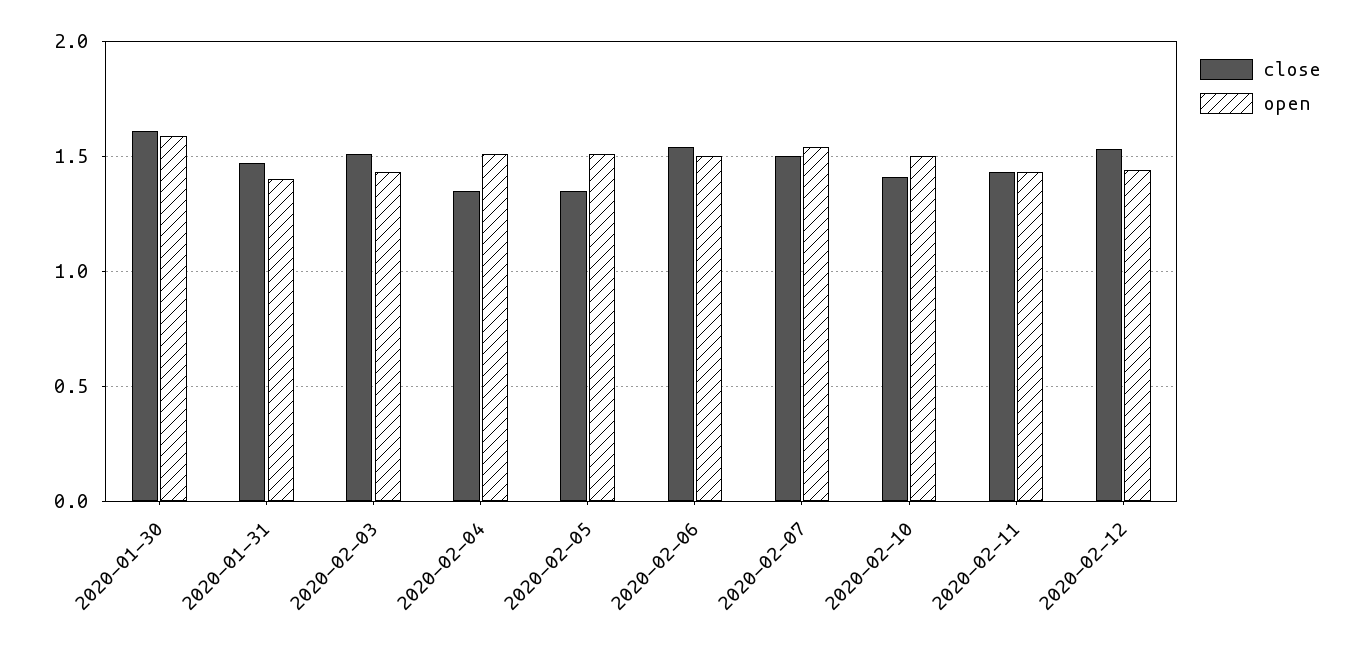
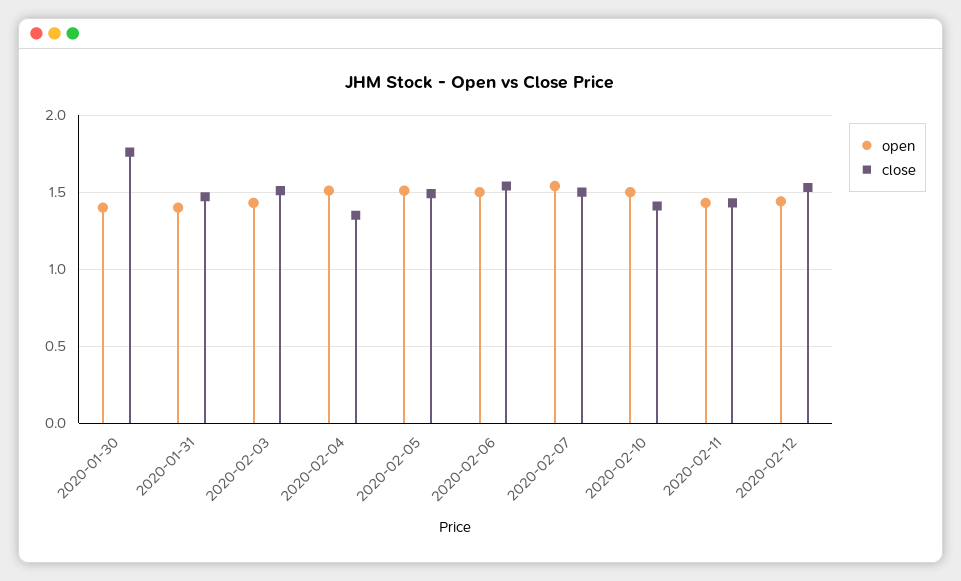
close, 2020-01-30: 1.6 -> 1.75
open, 2020-01-30: 1.6 -> 1.4
close, 2020-02-05: 1.35 -> 1.5

